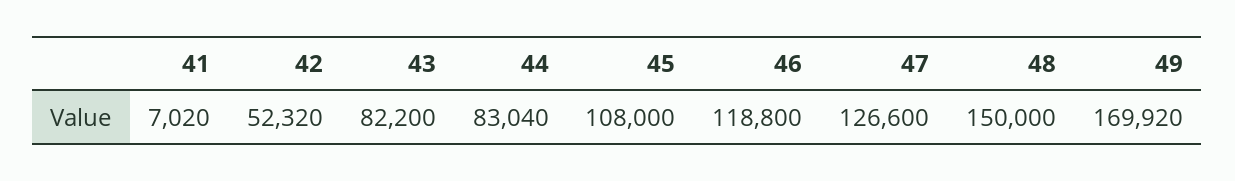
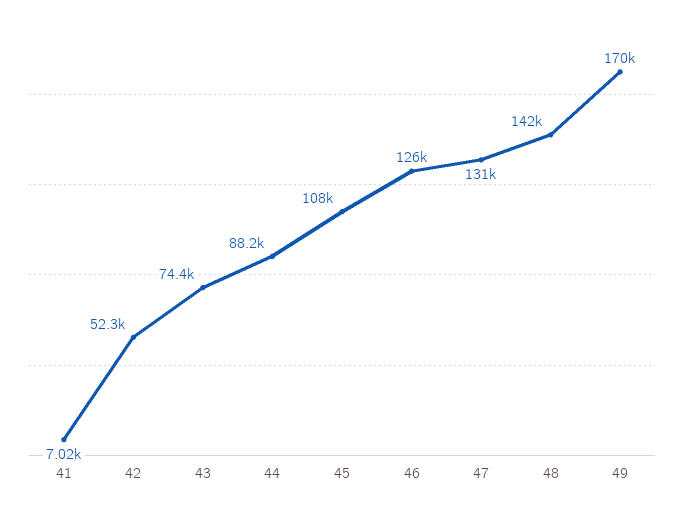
43: 82200 -> 74400
44: 83040 -> 88200
46: 118800 -> 126000
47: 126600 -> 131000
48: 150000 -> 142000

